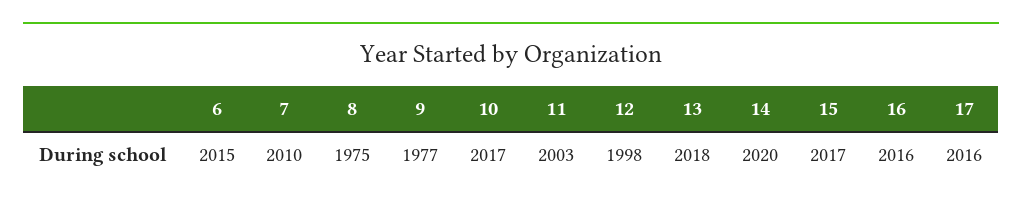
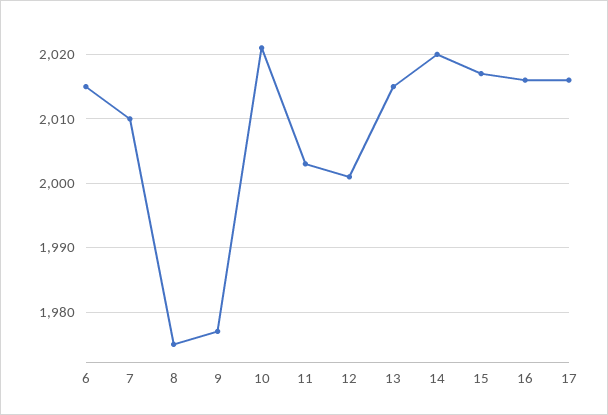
10: 2017 -> 2021
12: 1998 -> 2001
13: 2018 -> 2015

